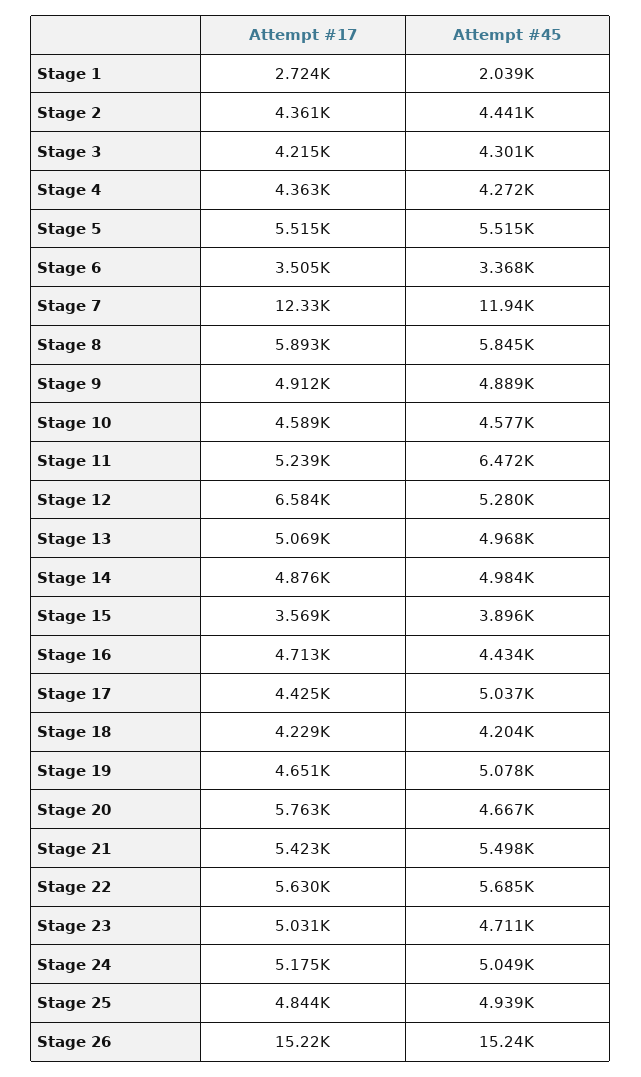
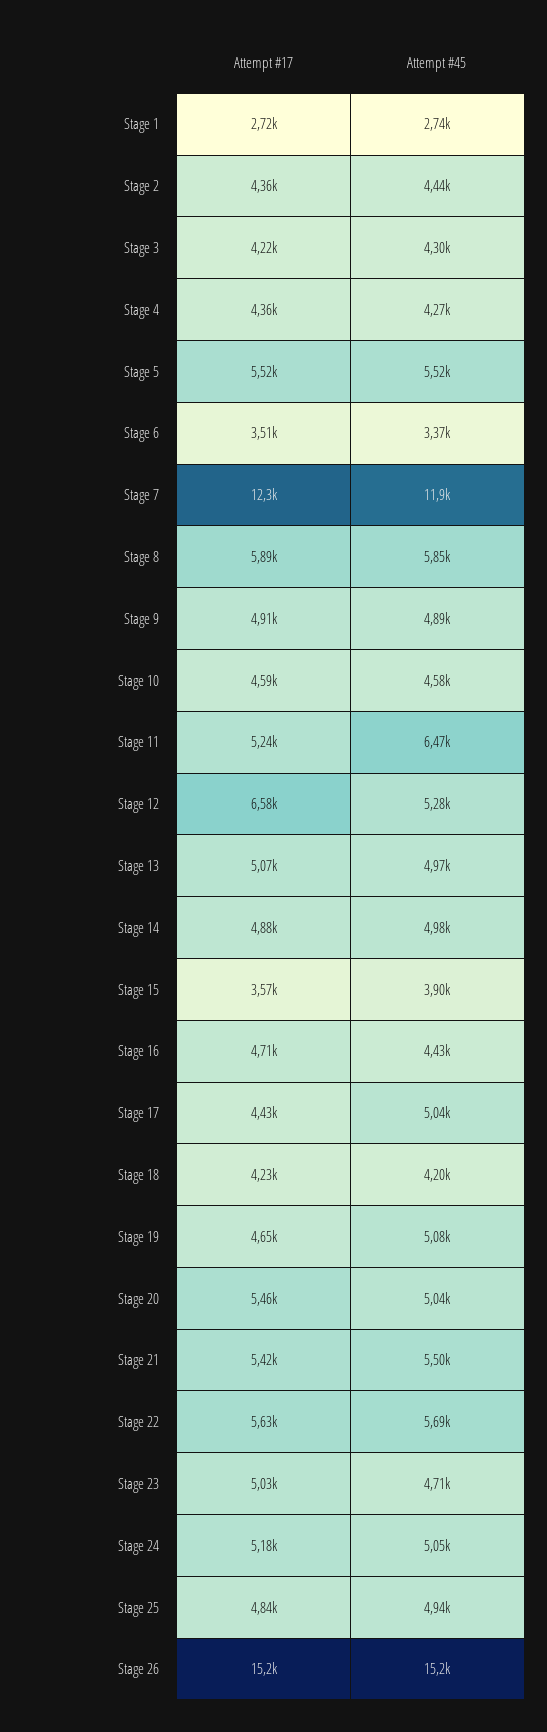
Attempt #45, Stage 1: 2039 -> 2740
Attempt #17, Stage 20: 5763 -> 5460
Attempt #45, Stage 20: 4667 -> 5040

